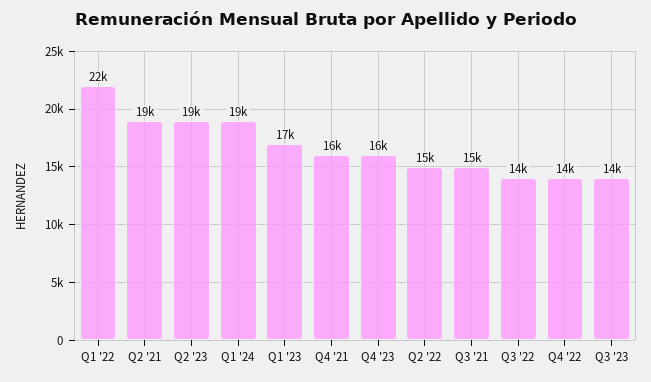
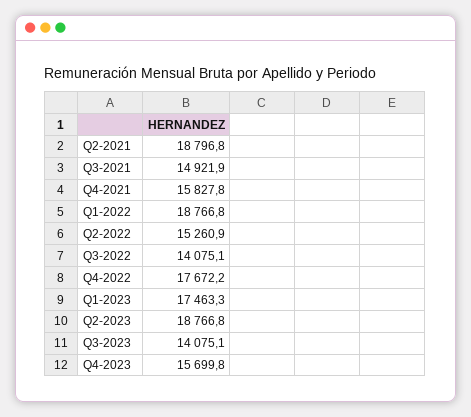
Q1 '22: 22000 -> 18766.8
Q1 '24: 19000 -> none
Q4 '22: 14000 -> 17672.2

